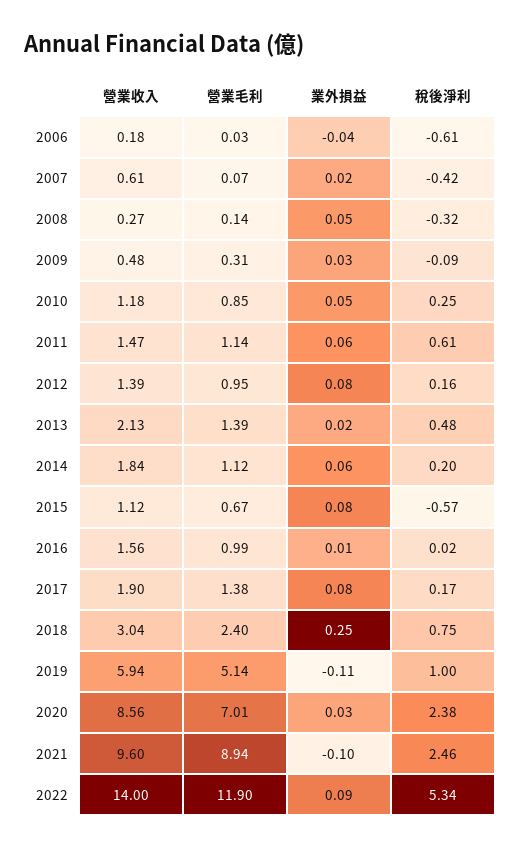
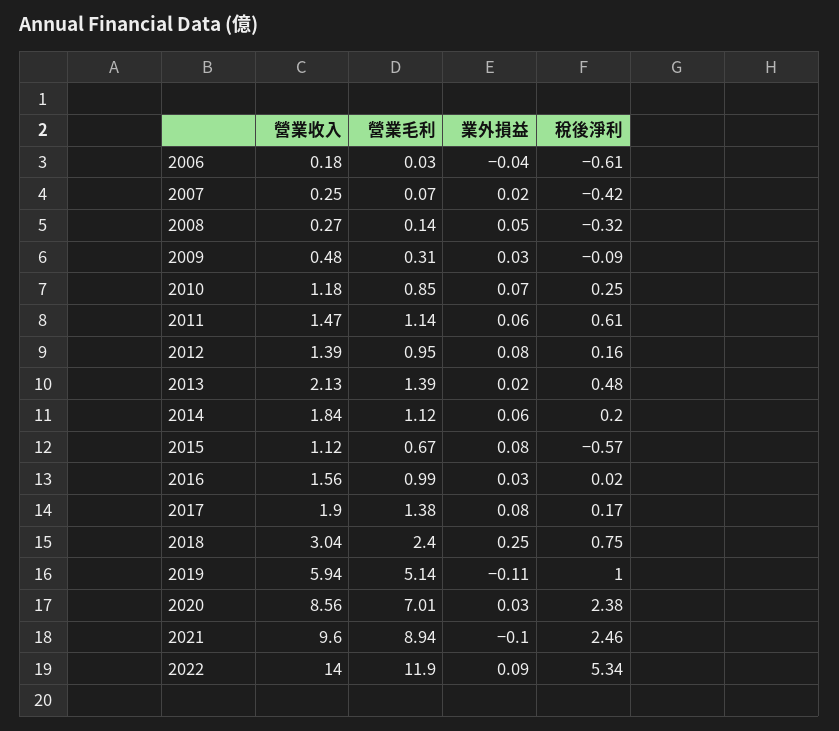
營業收入, 2007: 0.61 -> 0.25
業外損益, 2010: 0.05 -> 0.07
業外損益, 2016: 0.01 -> 0.03

